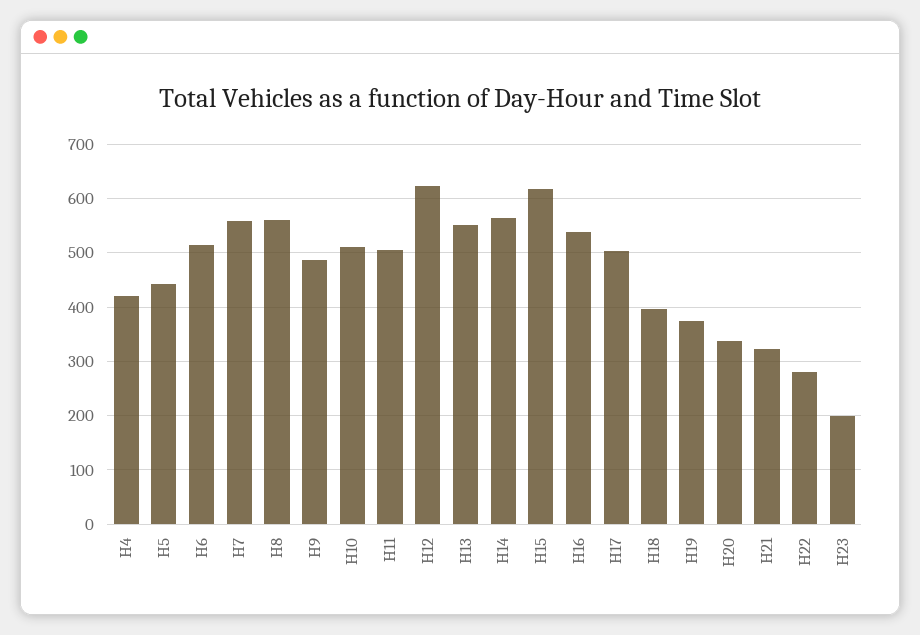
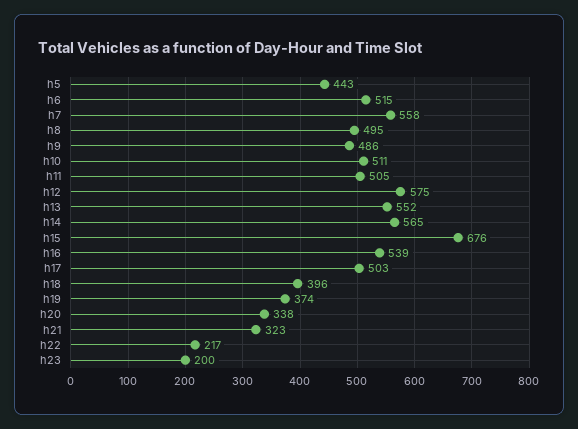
H4: 420 -> none
H8: 560 -> 495
H12: 620 -> 575
H15: 620 -> 676
H22: 280 -> 217

